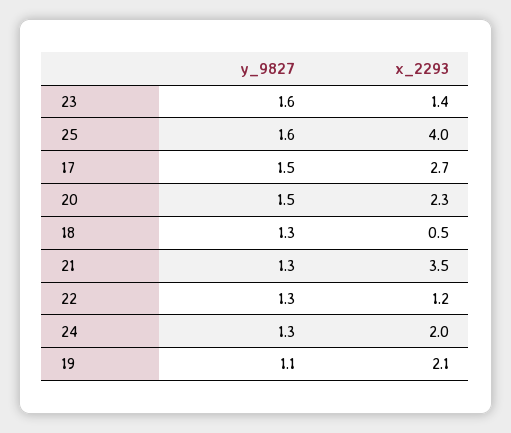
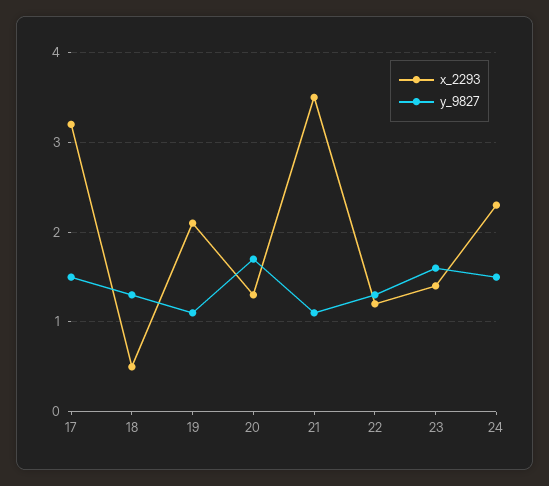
y_9827, 25: 1.6 -> none
x_2293, 25: 4 -> none
x_2293, 17: 2.7 -> 3.2
y_9827, 20: 1.5 -> 1.7
x_2293, 20: 2.3 -> 1.3
y_9827, 21: 1.3 -> 1.1
y_9827, 24: 1.3 -> 1.5
x_2293, 24: 2 -> 2.3

